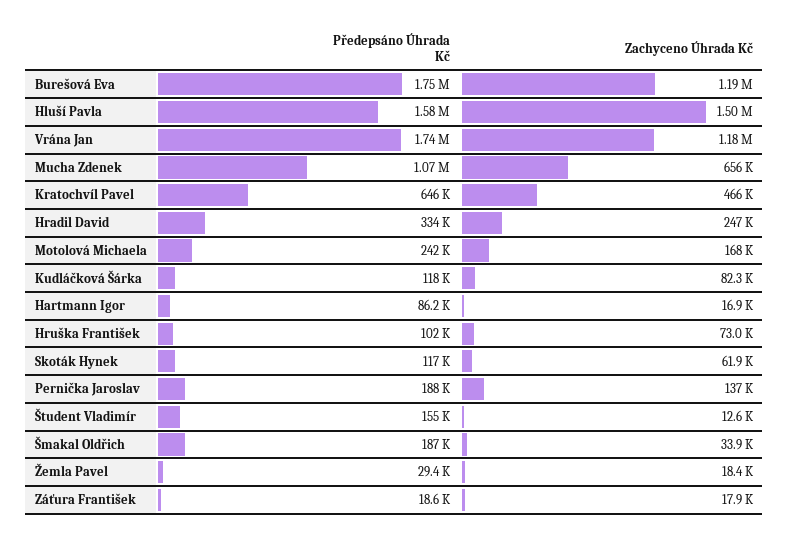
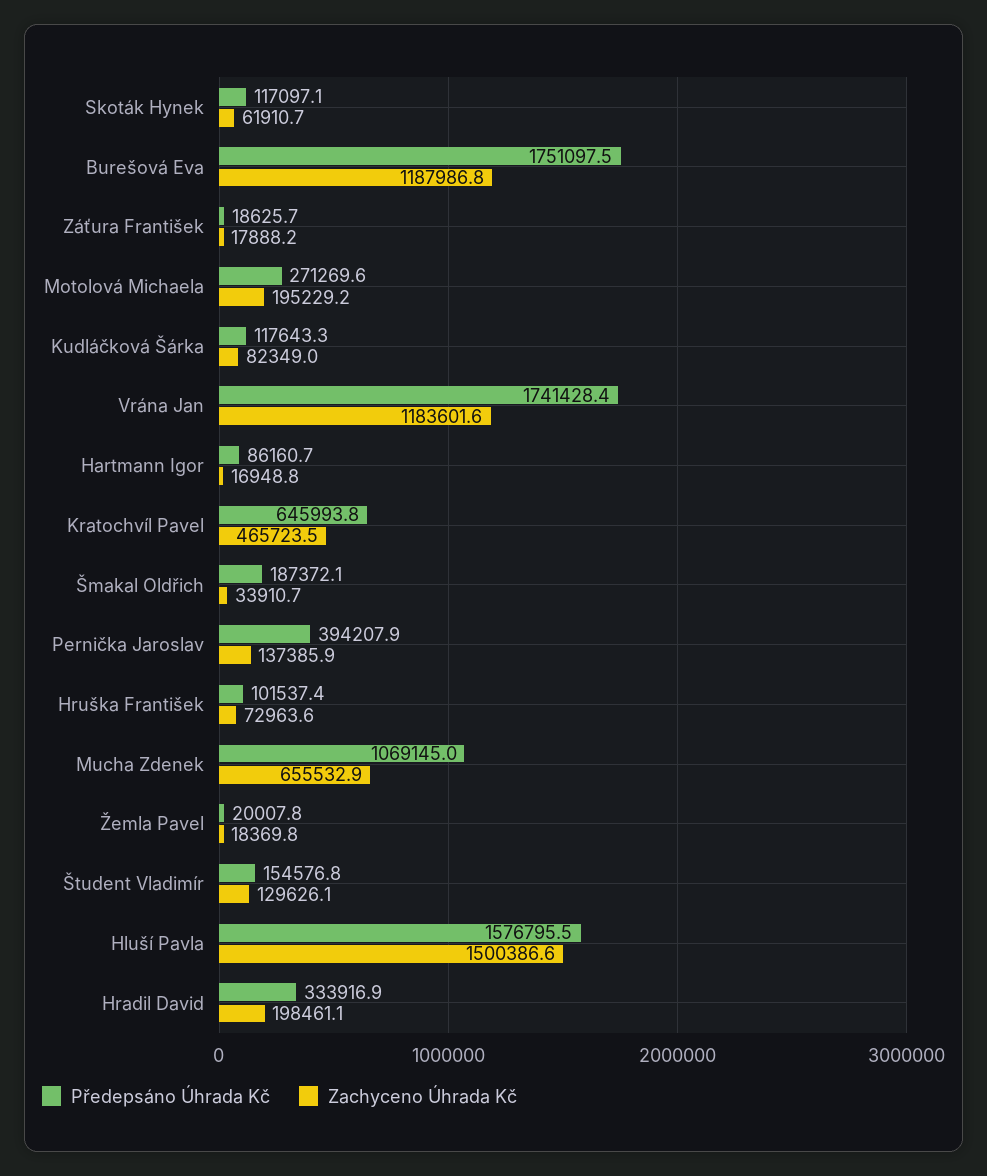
Zachyceno Úhrada Kč, Hradil David: 247000 -> 198461.1
Předepsáno Úhrada Kč, Motolová Michaela: 242000 -> 271269.6
Zachyceno Úhrada Kč, Motolová Michaela: 168000 -> 195229.2
Předepsáno Úhrada Kč, Pernička Jaroslav: 188000 -> 394207.9
Zachyceno Úhrada Kč, Študent Vladimír: 12600 -> 129626.1
Předepsáno Úhrada Kč, Žemla Pavel: 29400 -> 20007.8

